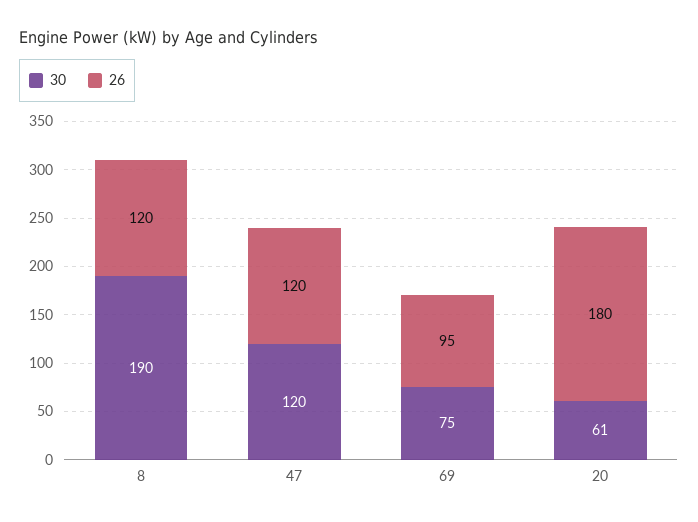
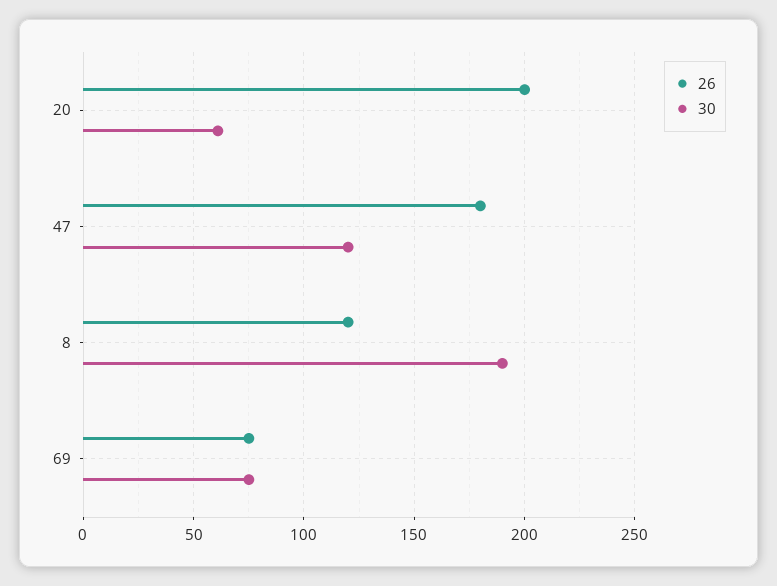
26, 47: 120 -> 180
26, 69: 95 -> 75
26, 20: 180 -> 200

